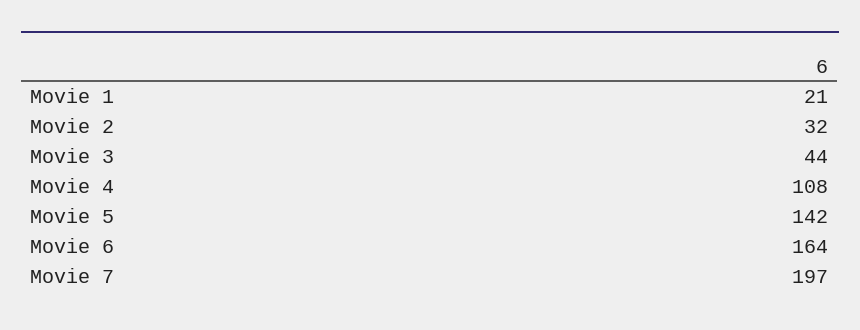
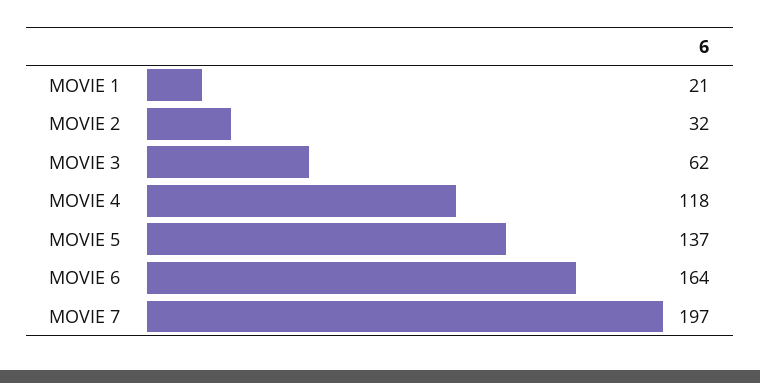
Movie 3: 44 -> 62
Movie 4: 108 -> 118
Movie 5: 142 -> 137

